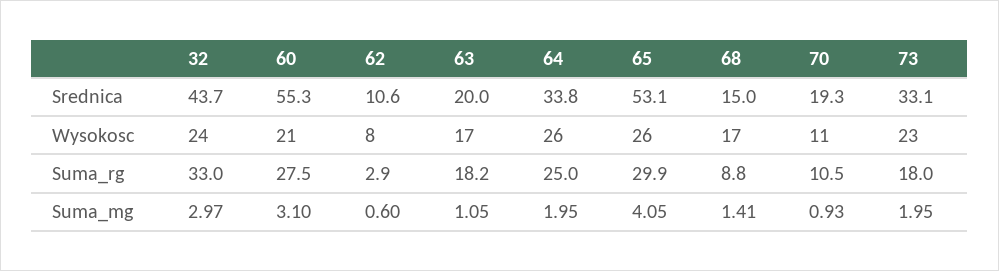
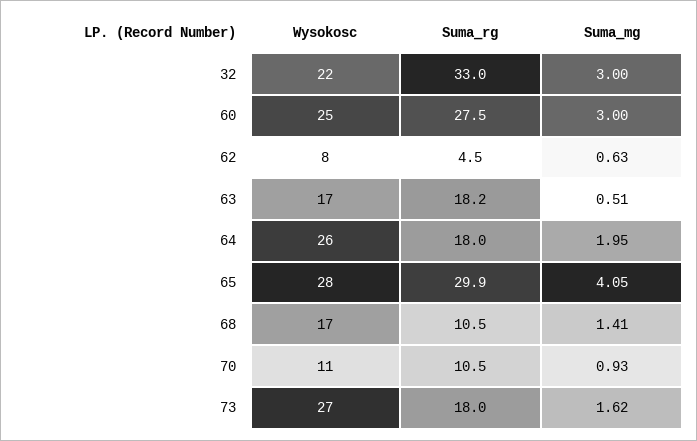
32, Srednica: 43.7 -> none
60, Srednica: 55.3 -> none
62, Srednica: 10.6 -> none
63, Srednica: 20 -> none
64, Srednica: 33.8 -> none
65, Srednica: 53.1 -> none
68, Srednica: 15 -> none
70, Srednica: 19.3 -> none
73, Srednica: 33.1 -> none
32, Wysokosc: 24 -> 22
60, Wysokosc: 21 -> 25
65, Wysokosc: 26 -> 28
73, Wysokosc: 23 -> 27
62, Suma_rg: 2.9 -> 4.5
64, Suma_rg: 25 -> 18
68, Suma_rg: 8.8 -> 10.5
32, Suma_mg: 2.97 -> 3
60, Suma_mg: 3.1 -> 3
62, Suma_mg: 0.6 -> 0.63
63, Suma_mg: 1.05 -> 0.51
73, Suma_mg: 1.95 -> 1.62

